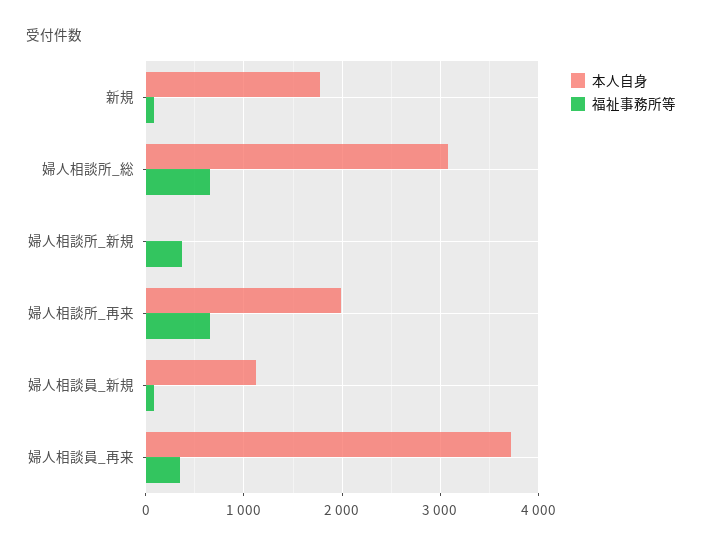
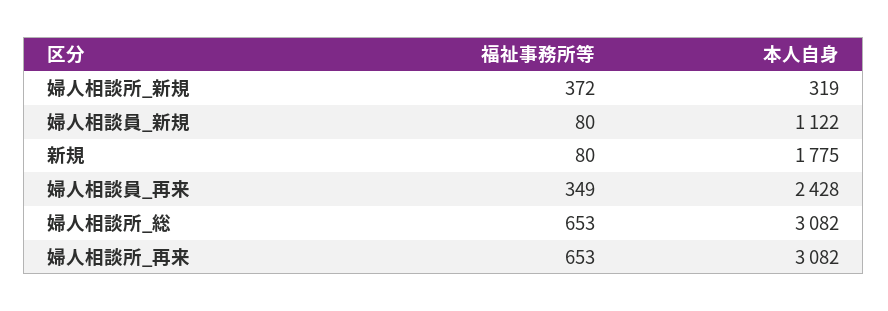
本人自身, 婦人相談所_新規: 0 -> 319
本人自身, 婦人相談所_再来: 2000 -> 3082
本人自身, 婦人相談員_再来: 3700 -> 2428

